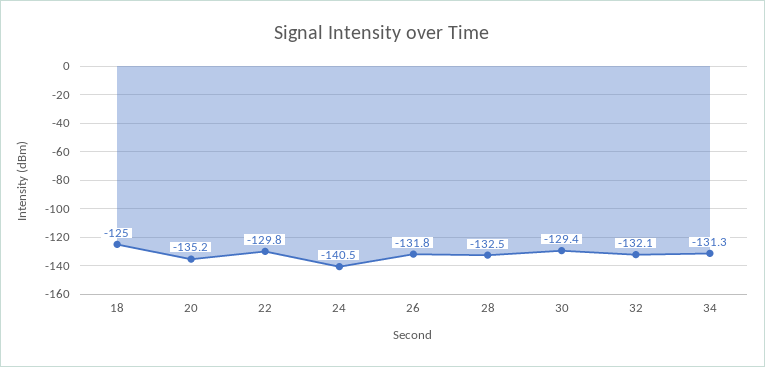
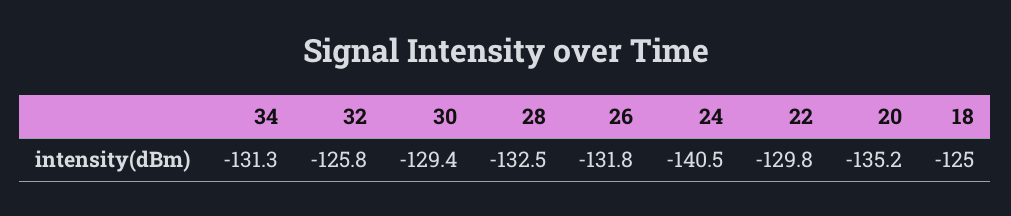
32: -132.1 -> -125.8

